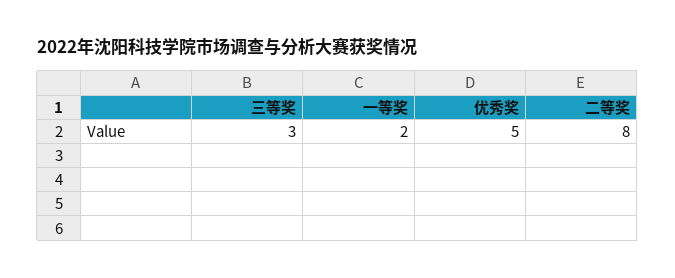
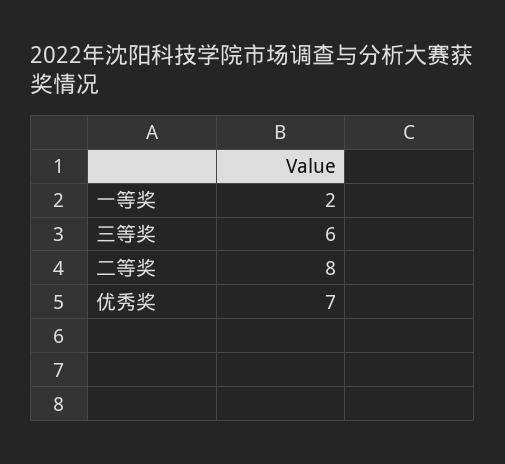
三等奖: 3 -> 6
优秀奖: 5 -> 7

